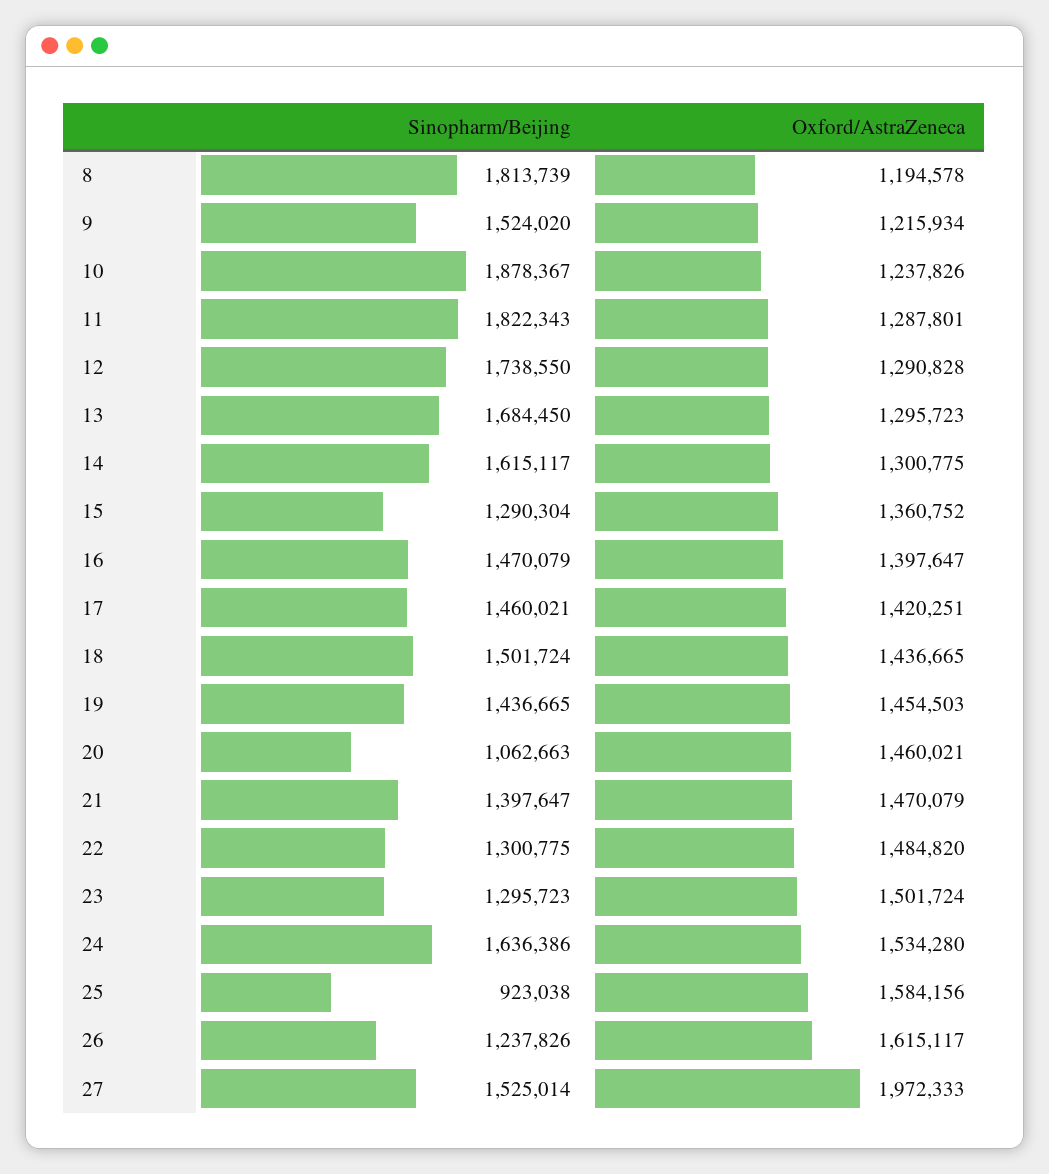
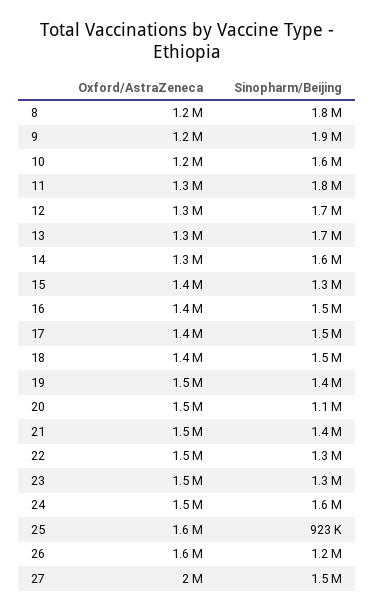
Sinopharm/Beijing, 9: 1524020 -> 1900000
Sinopharm/Beijing, 10: 1878367 -> 1600000

